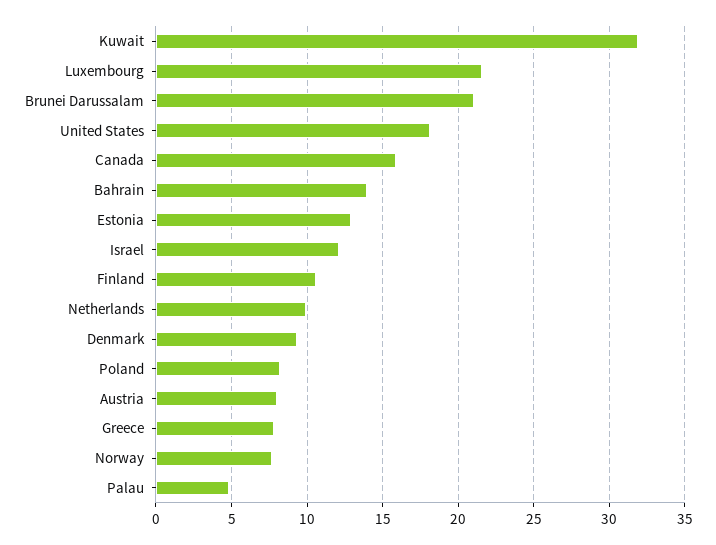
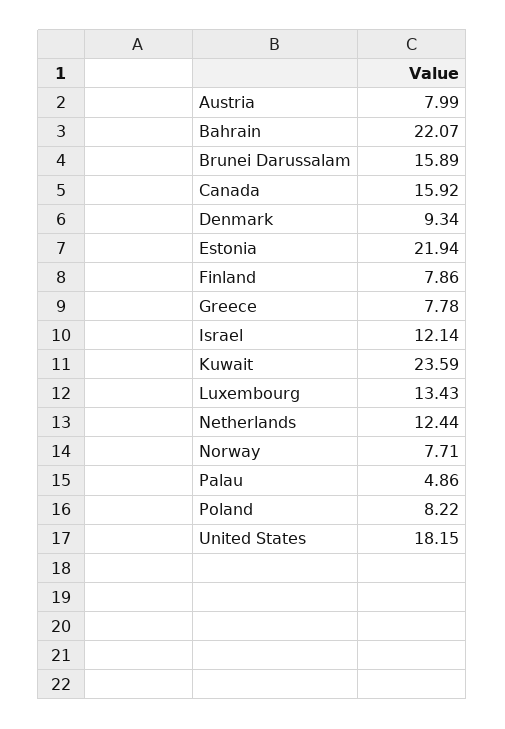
Kuwait: 32 -> 23.59
Luxembourg: 21.5 -> 13.43
Brunei Darussalam: 21 -> 15.89
Bahrain: 14 -> 22.07
Estonia: 13 -> 21.94
Finland: 10.5 -> 7.86
Netherlands: 10 -> 12.44

